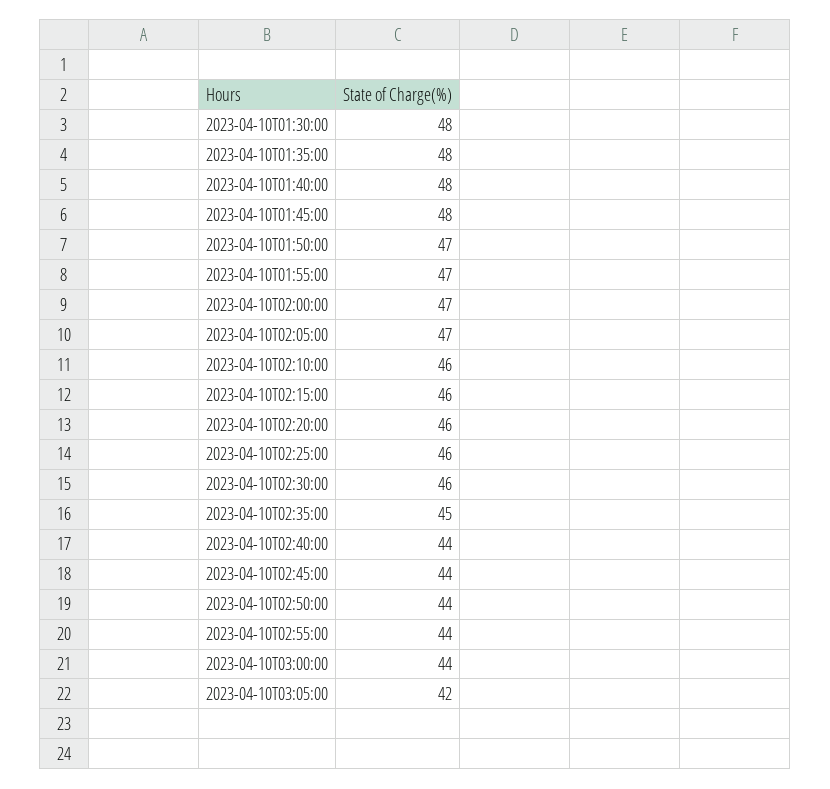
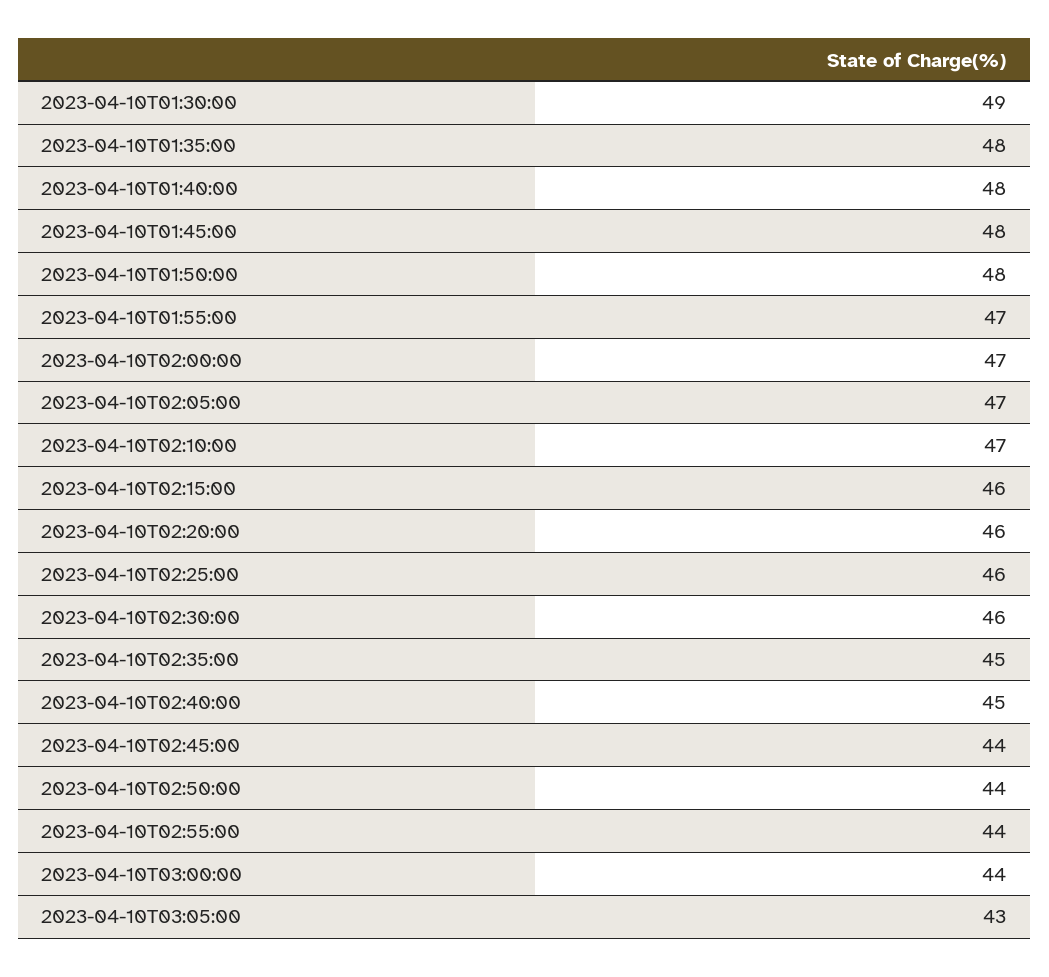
2023-04-10T01:30:00: 48 -> 49
2023-04-10T01:50:00: 47 -> 48
2023-04-10T02:10:00: 46 -> 47
2023-04-10T02:40:00: 44 -> 45
2023-04-10T03:05:00: 42 -> 43

